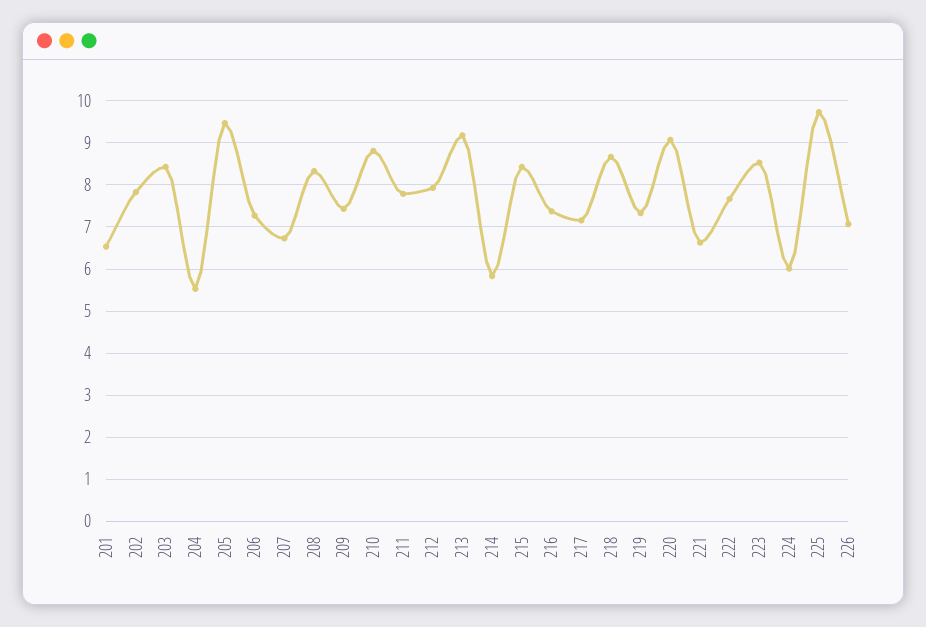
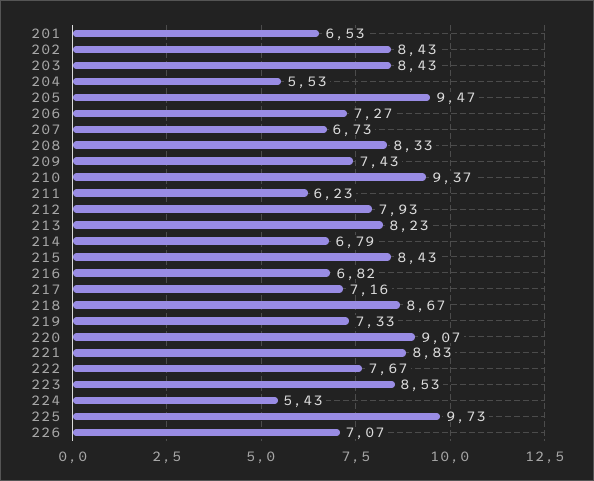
202: 7.8 -> 8.43
210: 8.8 -> 9.37
211: 7.8 -> 6.23
213: 9.2 -> 8.23
214: 5.8 -> 6.79
216: 7.4 -> 6.82
221: 6.6 -> 8.83
224: 6 -> 5.43

